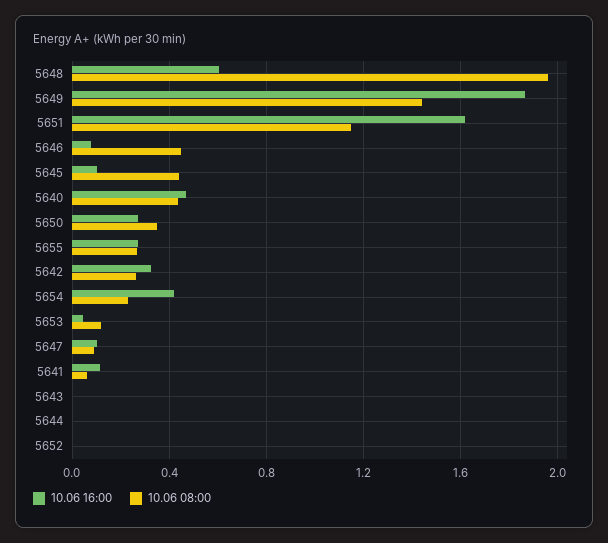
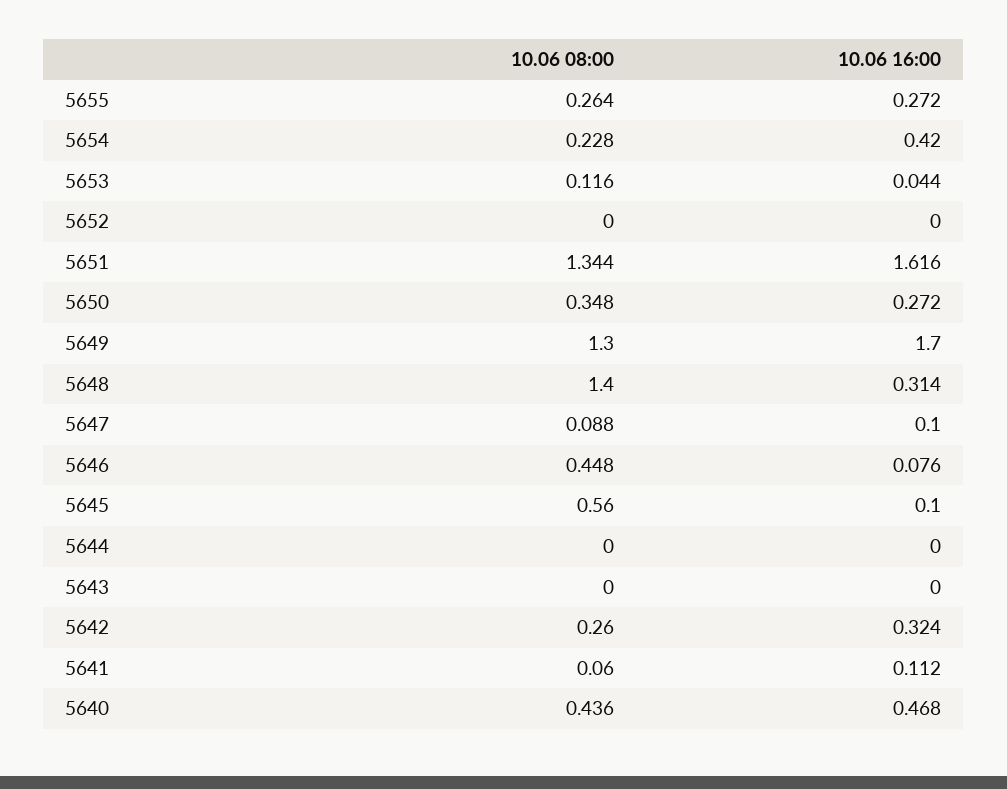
10.06 16:00, 5648: 0.6 -> 0.314
10.06 08:00, 5648: 1.95 -> 1.4
10.06 16:00, 5649: 1.85 -> 1.7
10.06 08:00, 5649: 1.45 -> 1.3
10.06 08:00, 5651: 1.15 -> 1.344
10.06 08:00, 5645: 0.45 -> 0.56

